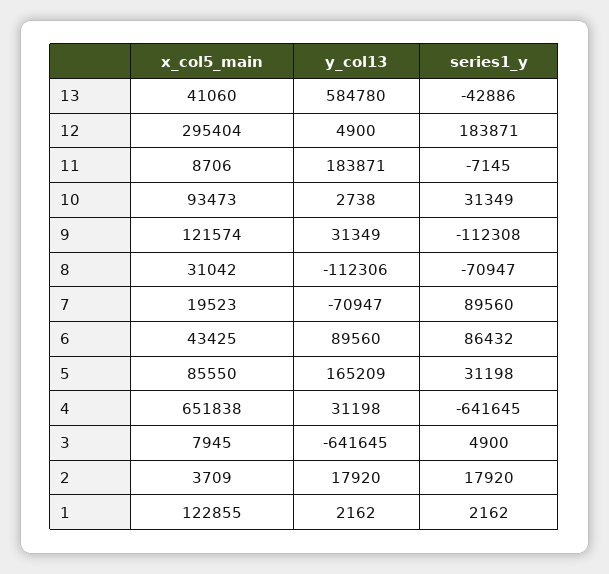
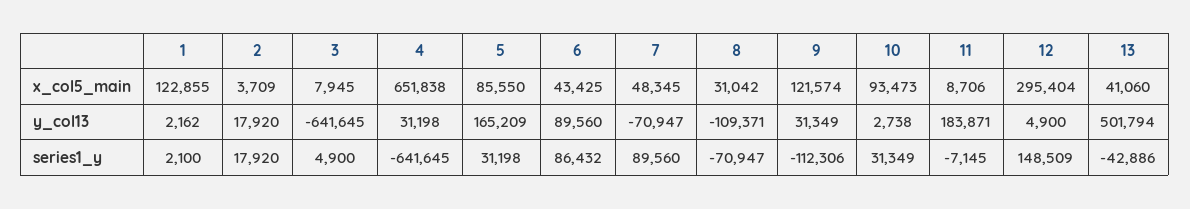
y_col13, 13: 584780 -> 501794
series1_y, 12: 183871 -> 148509
series1_y, 9: -112308 -> -112306
y_col13, 8: -112306 -> -109371
x_col5_main, 7: 19523 -> 48345
series1_y, 1: 2162 -> 2100

